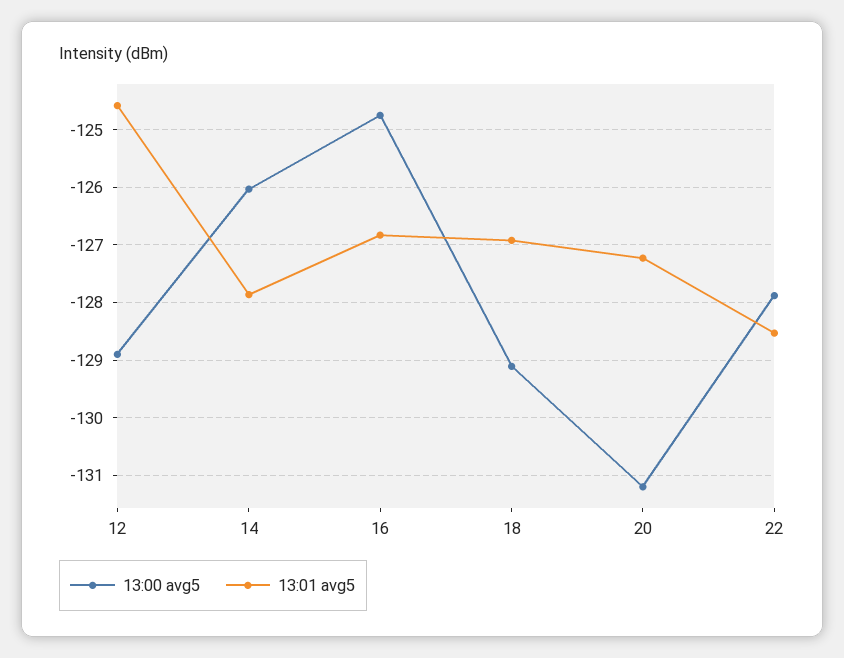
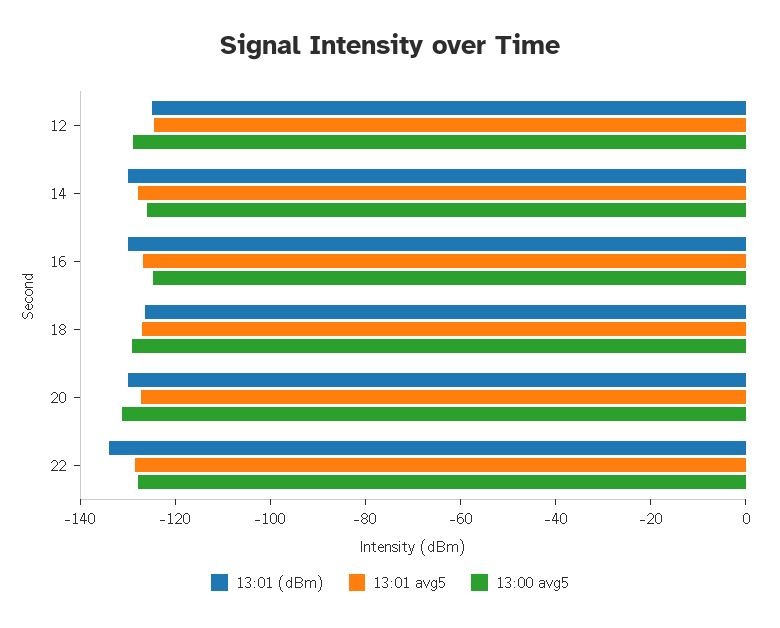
13:01 (dBm), 12: none -> -125
13:01 (dBm), 14: none -> -130
13:01 (dBm), 16: none -> -130
13:01 (dBm), 18: none -> -125
13:01 (dBm), 20: none -> -130
13:01 (dBm), 22: none -> -135

